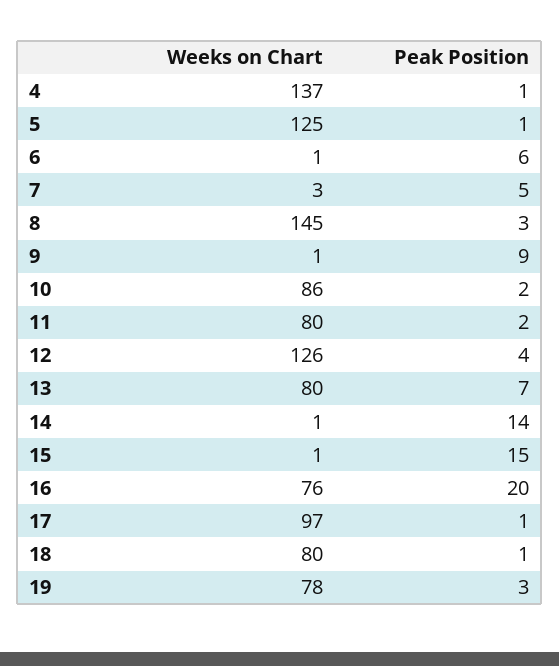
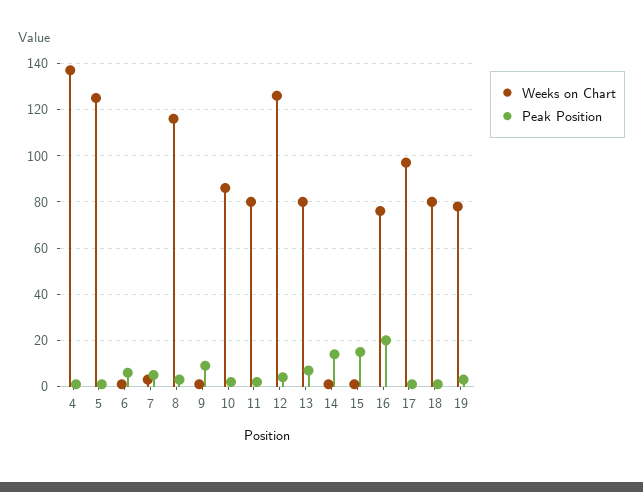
Weeks on Chart, 8: 145 -> 115

